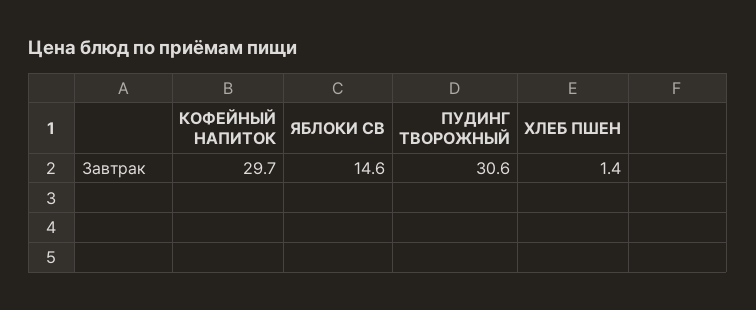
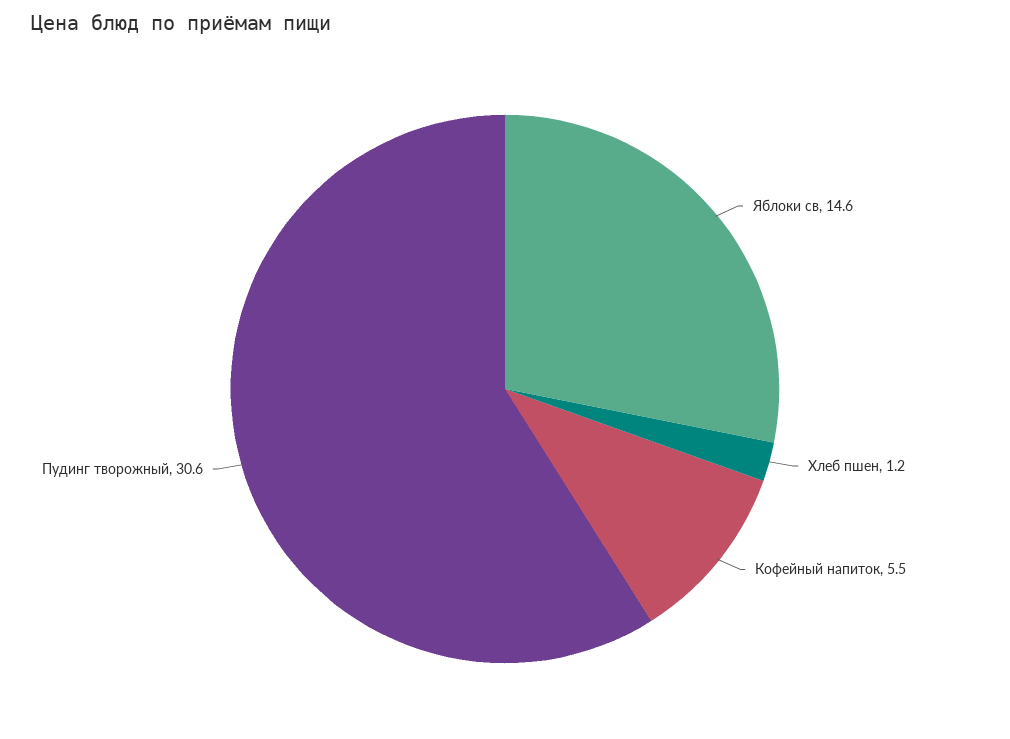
КОФЕЙНЫЙ НАПИТОК: 29.7 -> 5.5
ХЛЕБ ПШЕН: 1.4 -> 1.2

